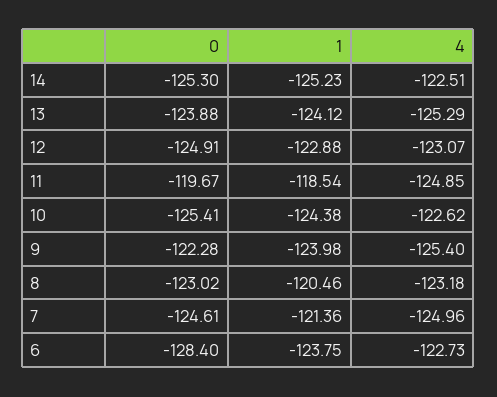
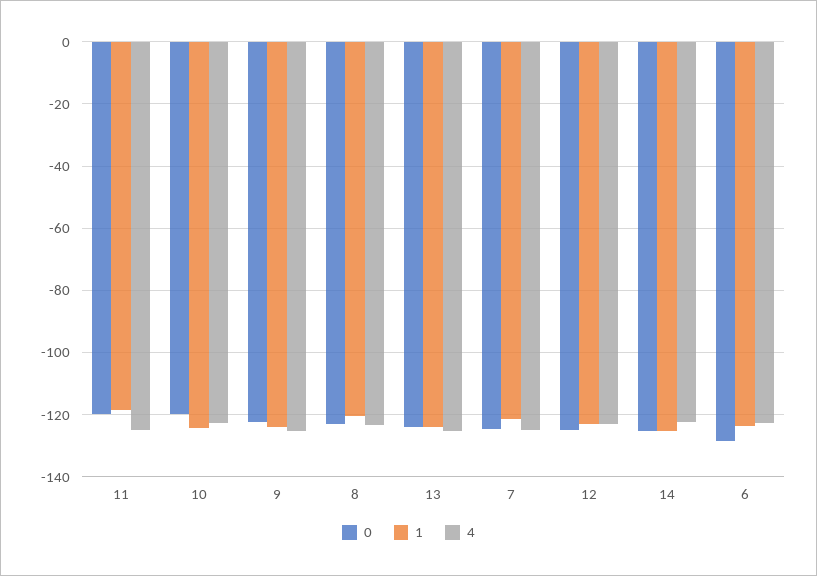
0, 10: -125.41 -> -120

